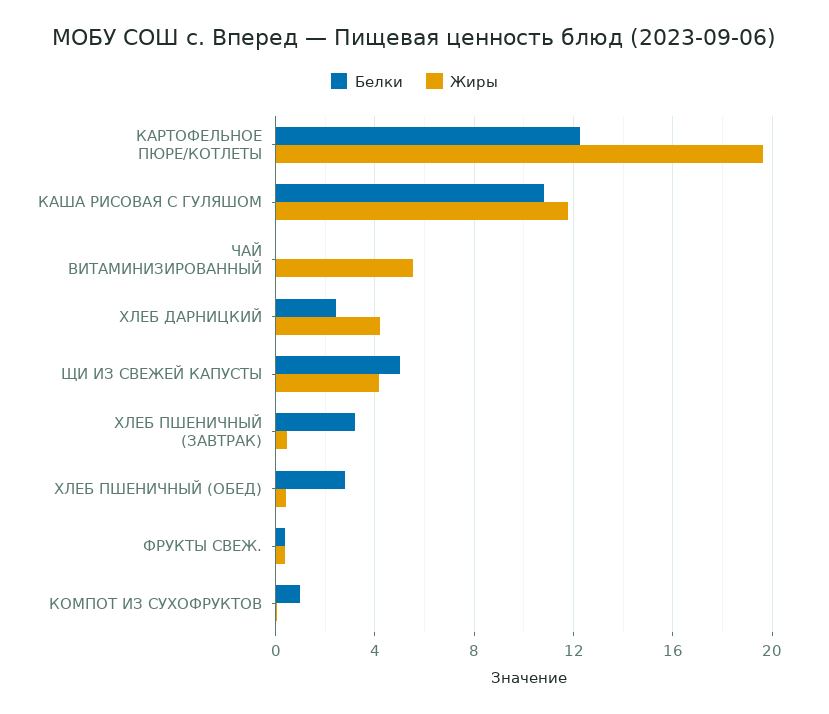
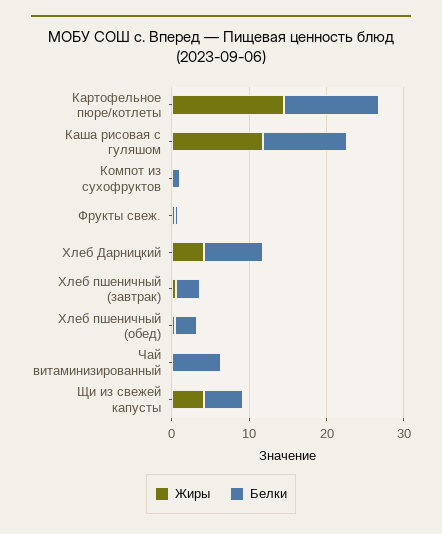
Жиры, КАРТОФЕЛЬНОЕ ПЮРЕ/КОТЛЕТЫ: 19.5 -> 14
Белки, ЧАЙ ВИТАМИНИЗИРОВАННЫЙ: 0 -> 6
Жиры, ЧАЙ ВИТАМИНИЗИРОВАННЫЙ: 5.5 -> 0
Белки, ХЛЕБ ДАРНИЦКИЙ: 2.5 -> 8

